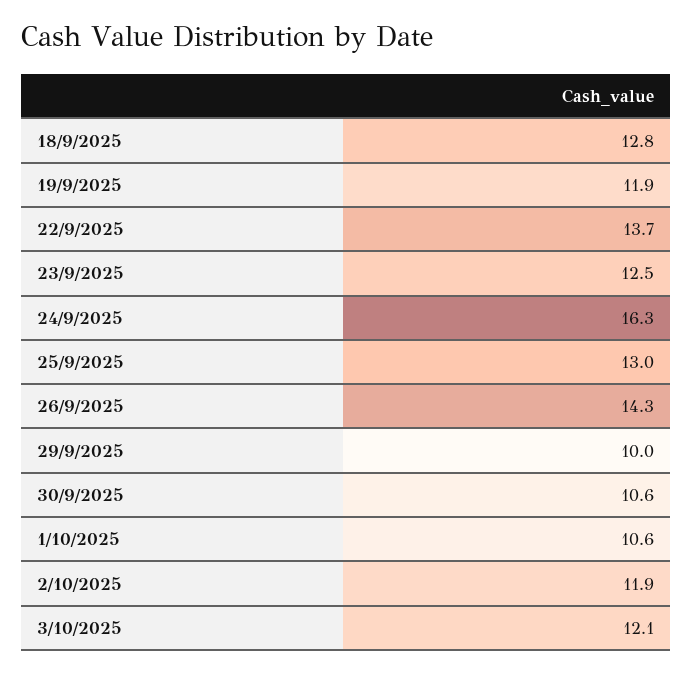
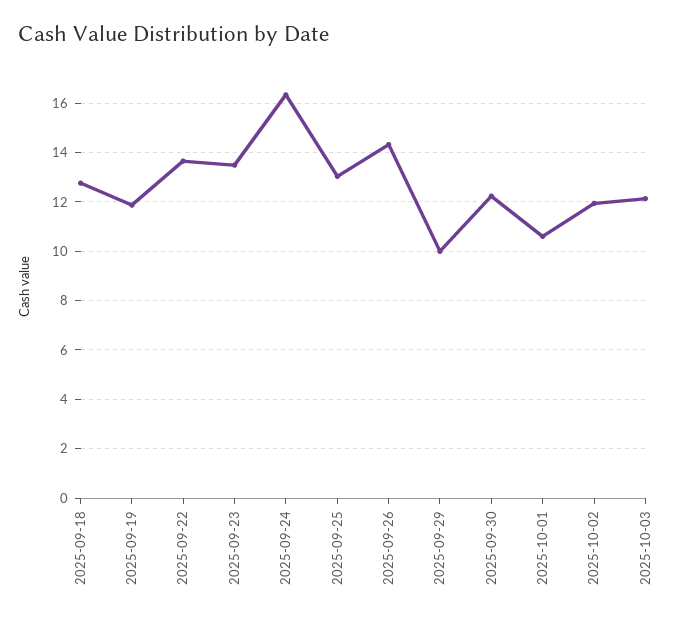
23/9/2025: 12.5 -> 13.5
30/9/2025: 10.6 -> 12.25

